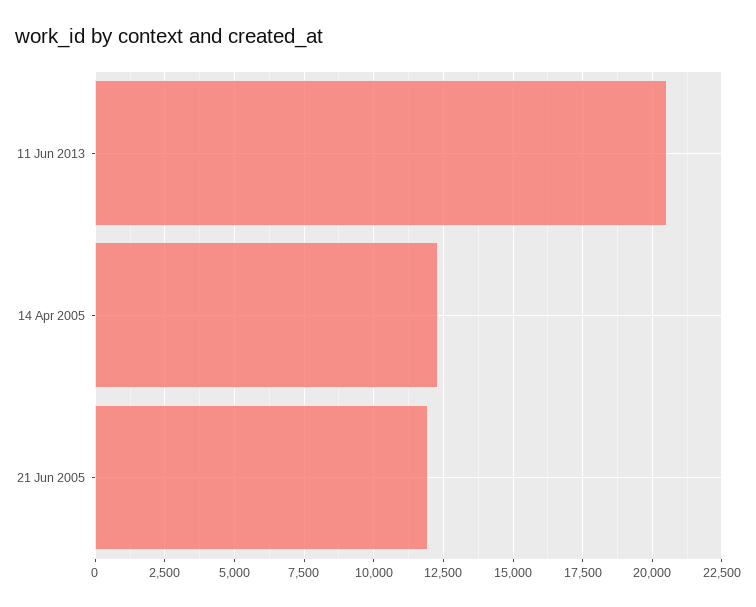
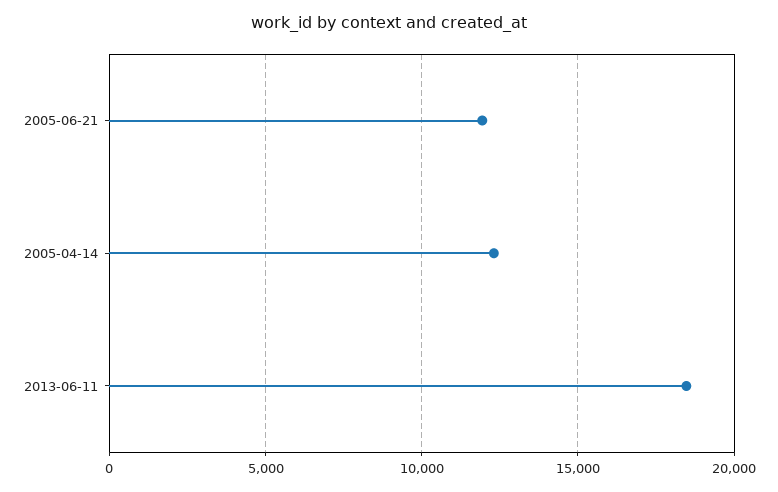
11 Jun 2013: 20500 -> 18500

